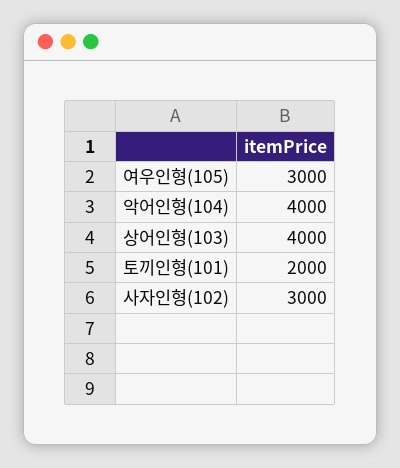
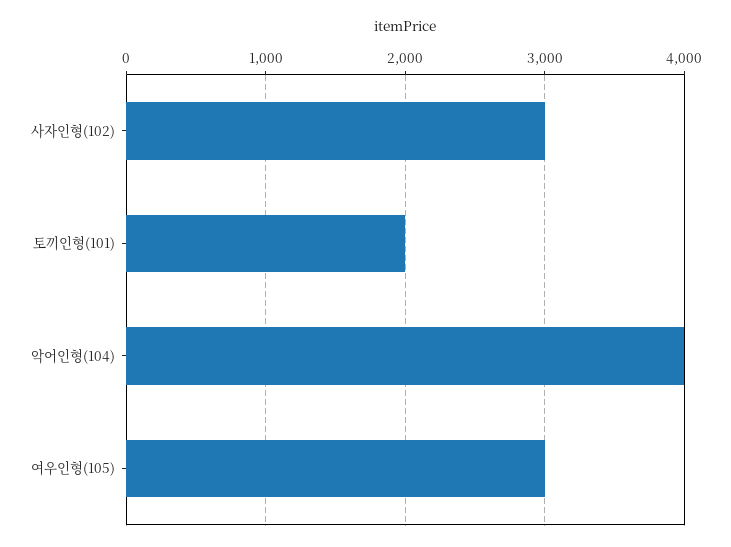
상어인형(103): 4000 -> none

